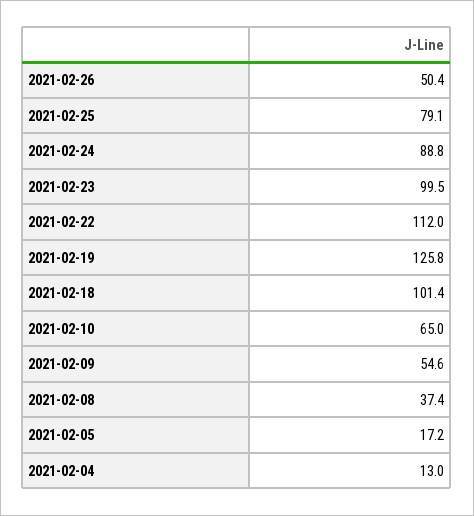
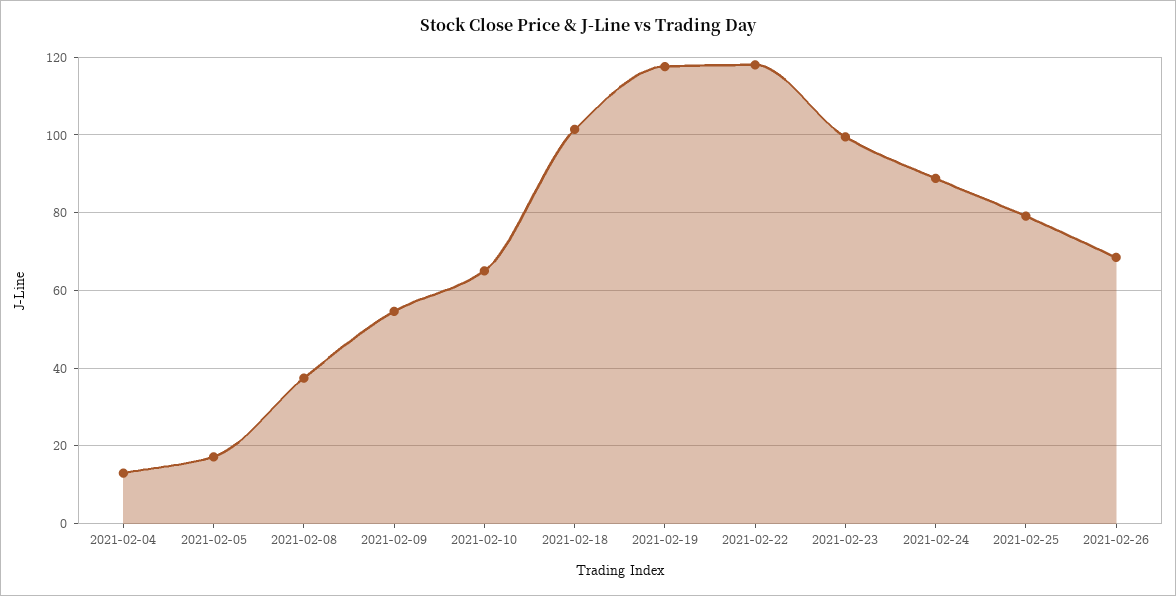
2021-02-26: 50.4 -> 68
2021-02-22: 112 -> 118
2021-02-19: 125.8 -> 118

